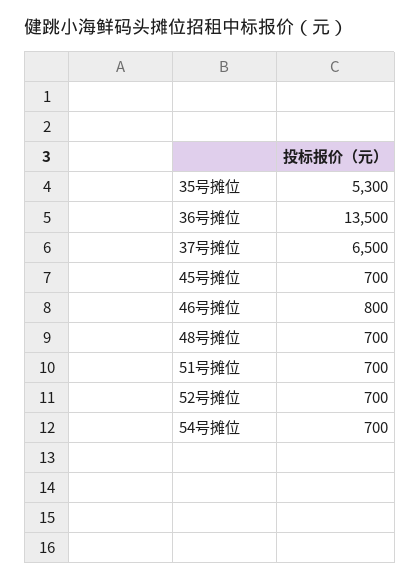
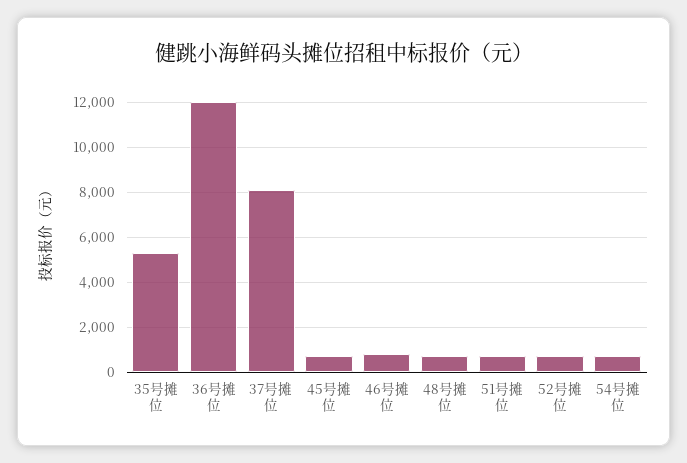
36号摊位: 13500 -> 12000
37号摊位: 6500 -> 8000

